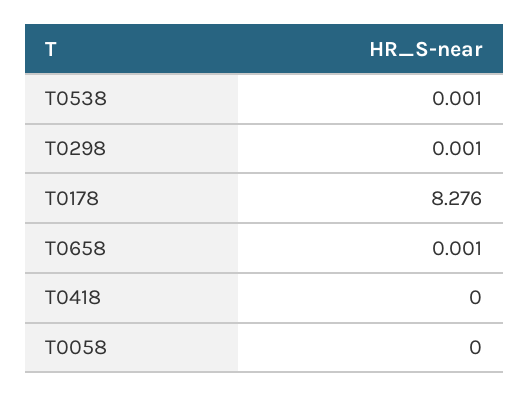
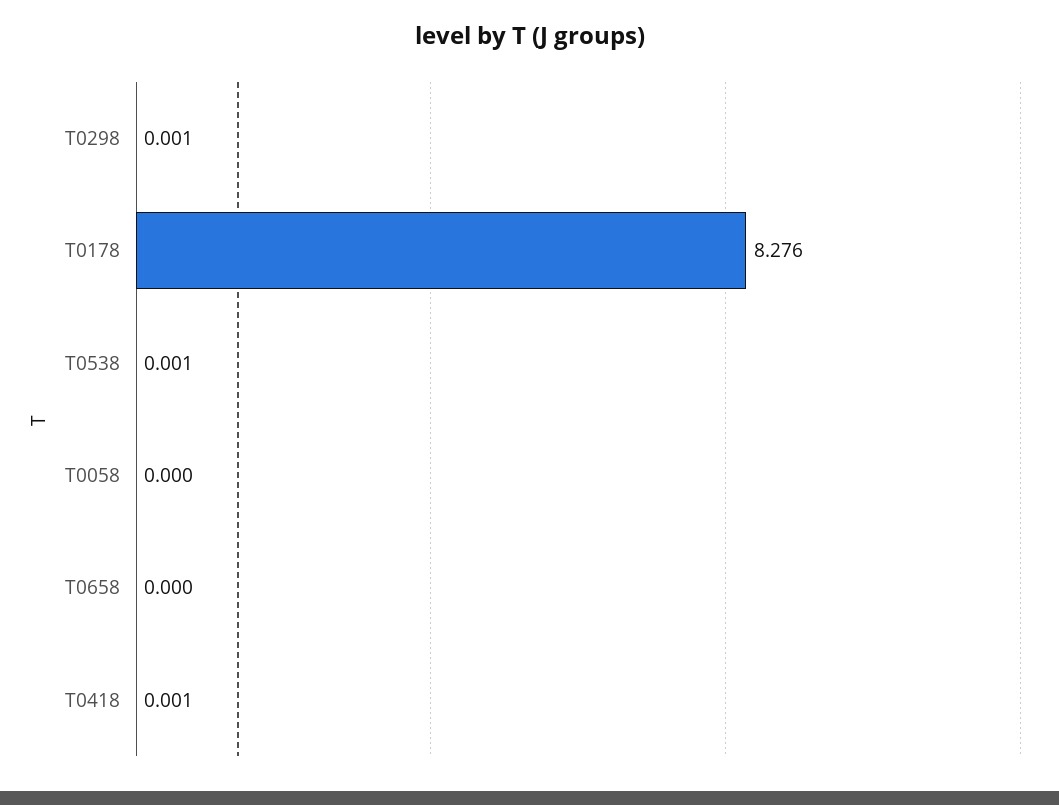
T0658: 0.001 -> 0
T0418: 0 -> 0.001

